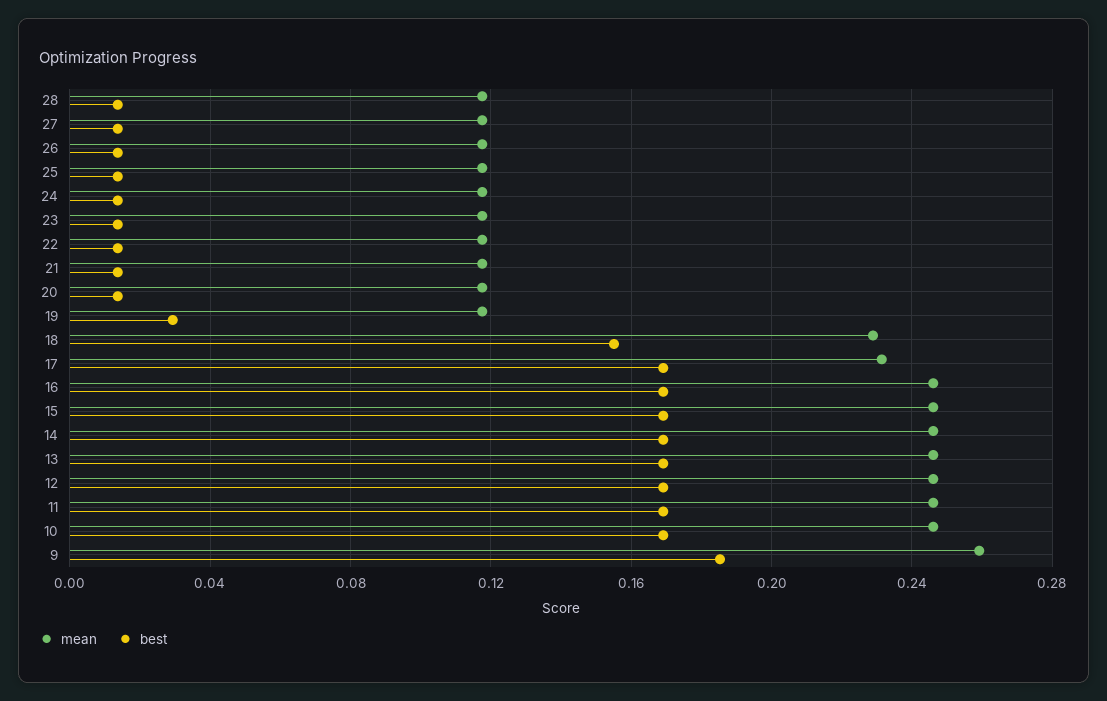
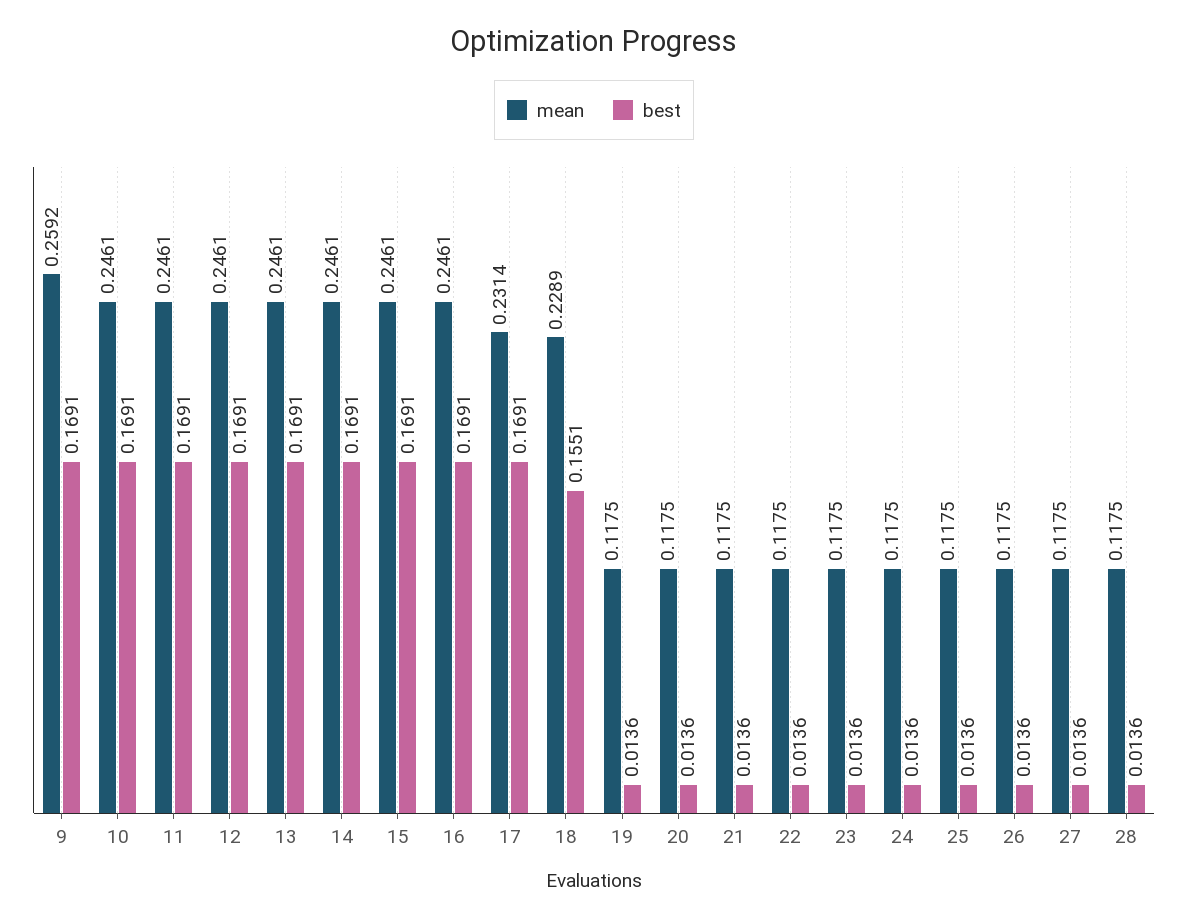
best, 19: 0.03 -> 0.0136
best, 9: 0.185 -> 0.1691

